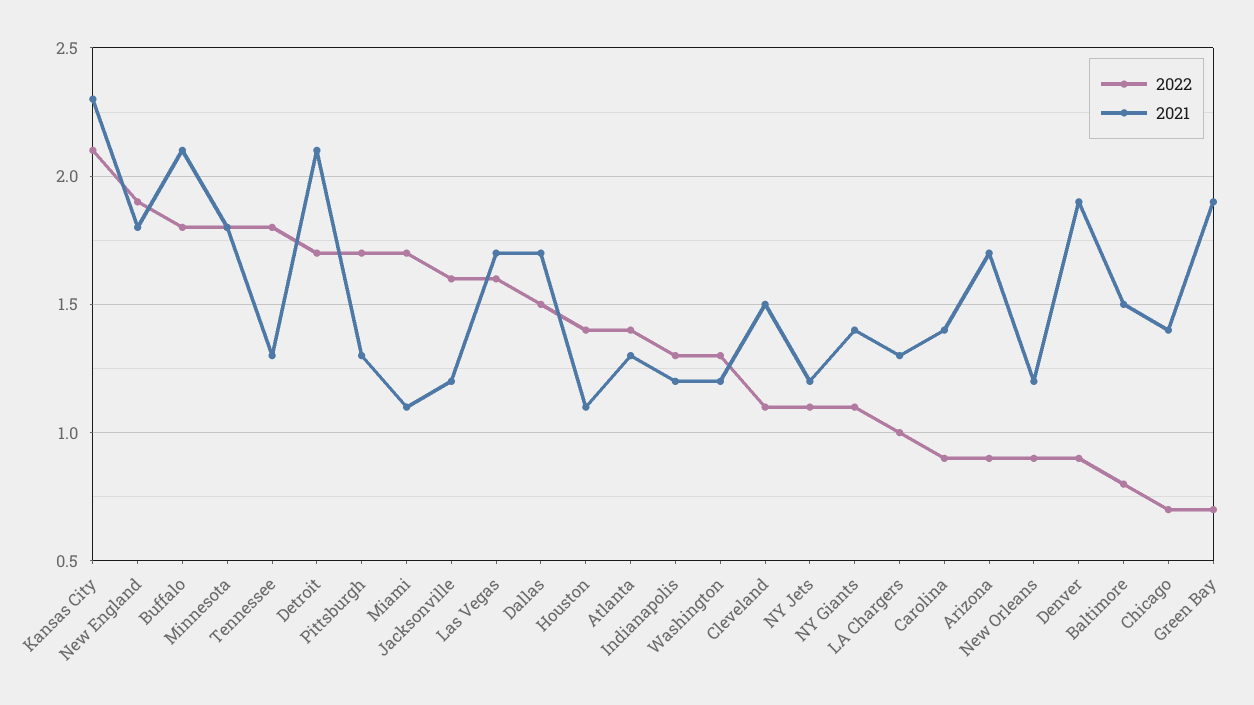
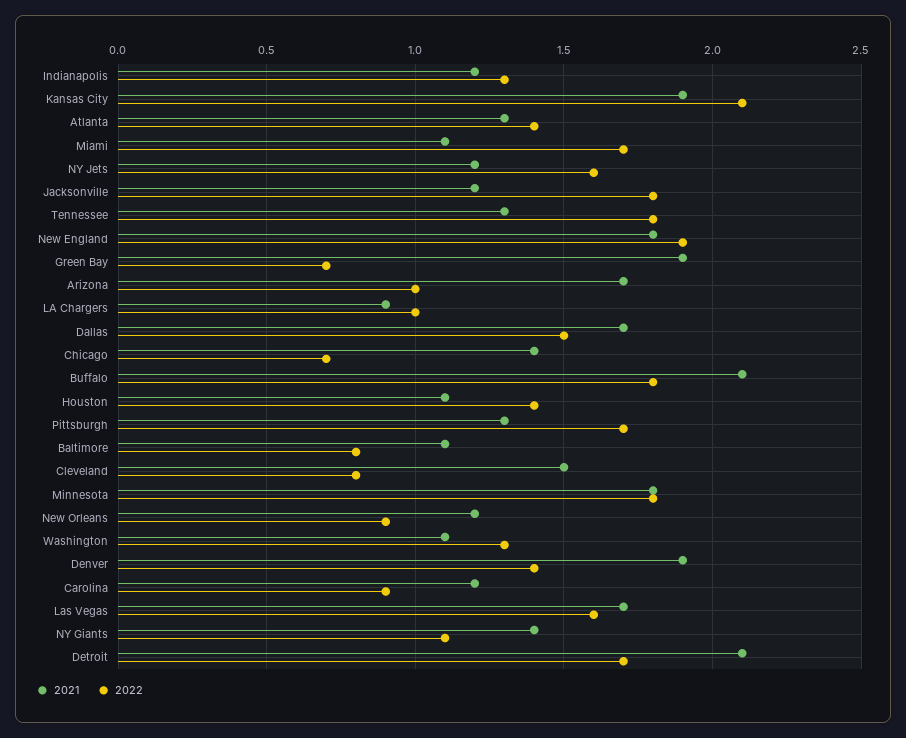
2021, Kansas City: 2.3 -> 1.9
2022, Jacksonville: 1.6 -> 1.8
2021, Washington: 1.2 -> 1.1
2022, Cleveland: 1.1 -> 0.8
2022, NY Jets: 1.1 -> 1.6
2021, LA Chargers: 1.3 -> 0.9
2021, Carolina: 1.4 -> 1.2
2022, Arizona: 0.9 -> 1
2022, Denver: 0.9 -> 1.4
2021, Baltimore: 1.5 -> 1.1

